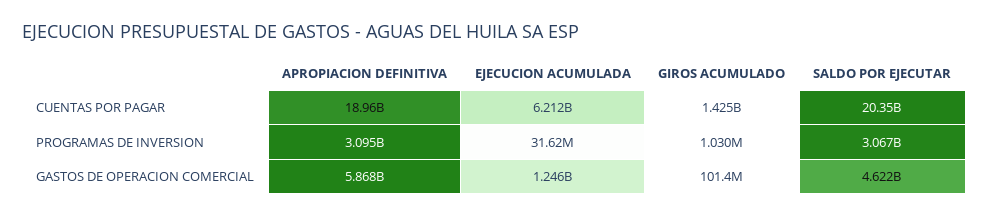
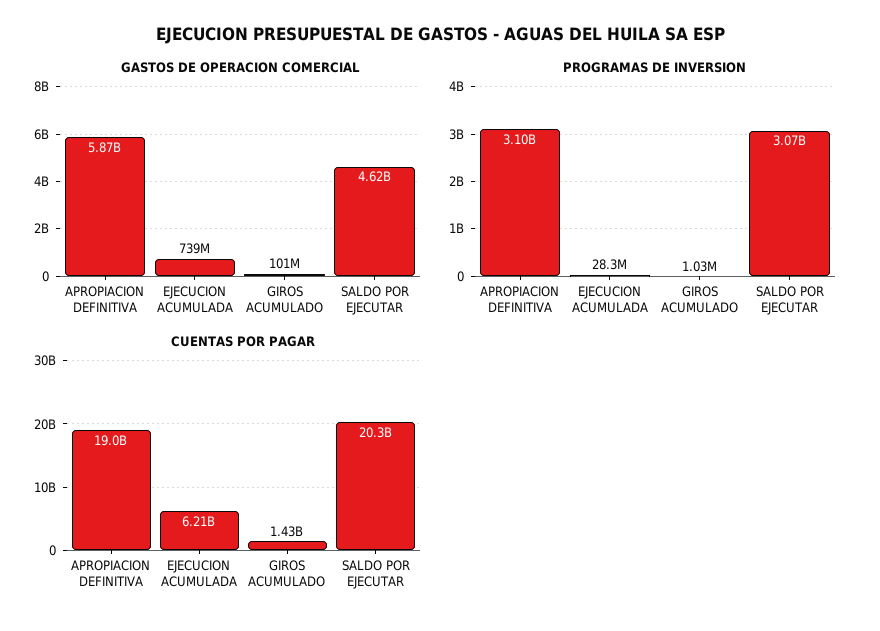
PROGRAMAS DE INVERSION, EJECUCION ACUMULADA: 31620000 -> 28300000
GASTOS DE OPERACION COMERCIAL, EJECUCION ACUMULADA: 1246000000 -> 739000000

